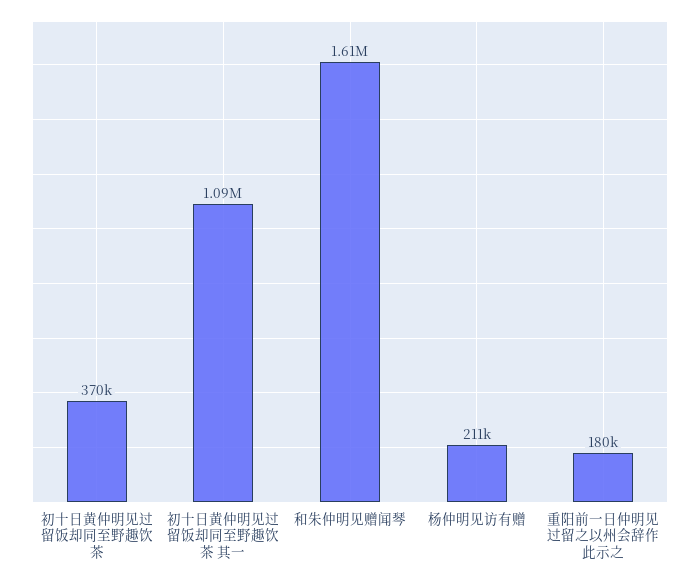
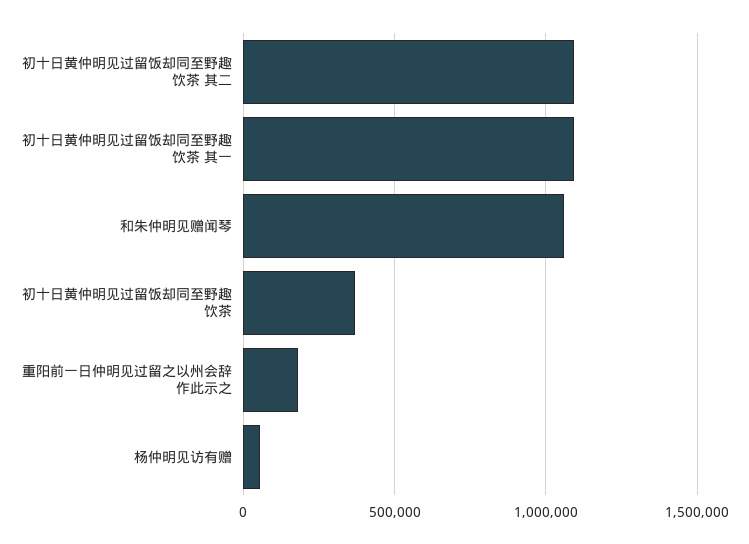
和朱仲明见赠闻琴: 1610000 -> 1050000
杨仲明见访有赠: 211000 -> 50000
初十日黄仲明见过留饭却同至野趣饮茶 其二: none -> 1100000

